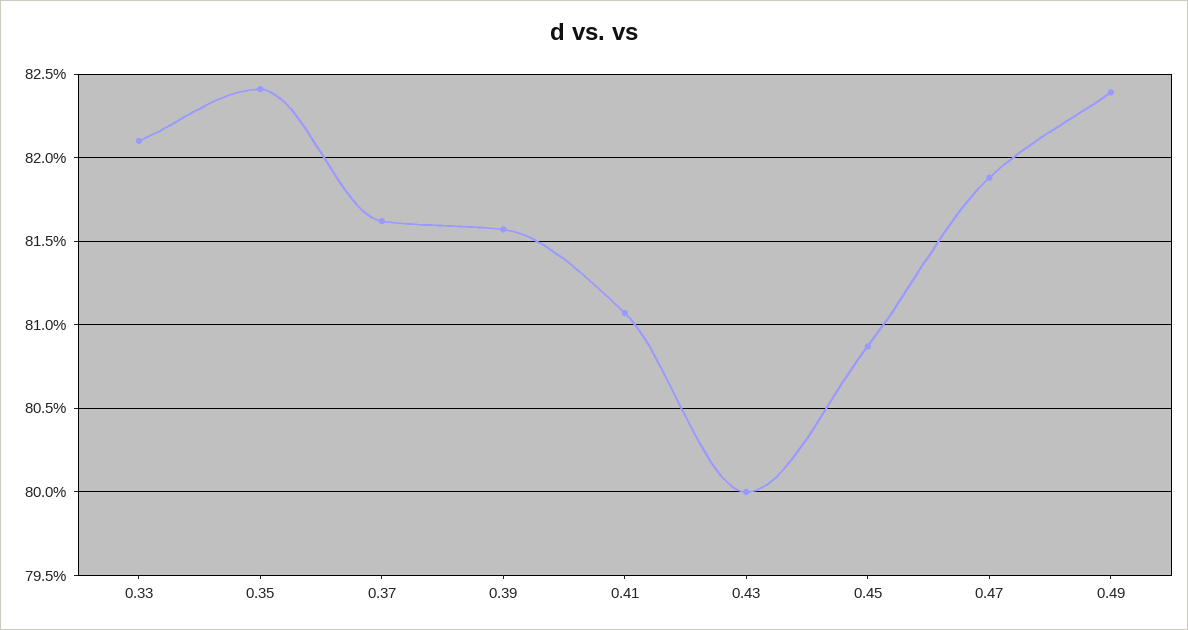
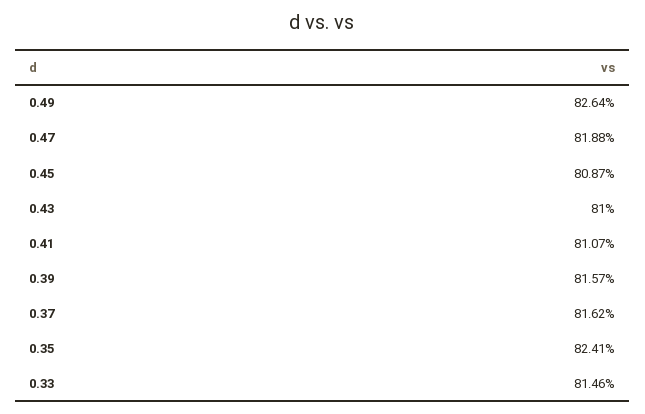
0.33: 82.1 -> 81.46
0.43: 80 -> 81
0.49: 82.4 -> 82.64

